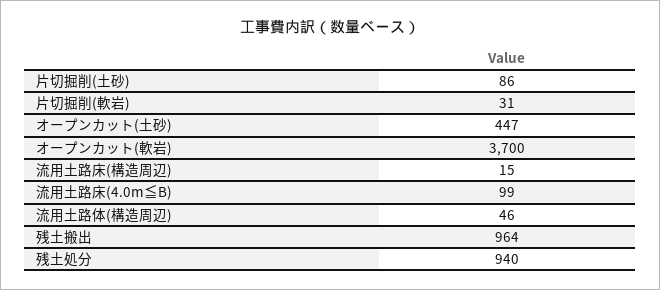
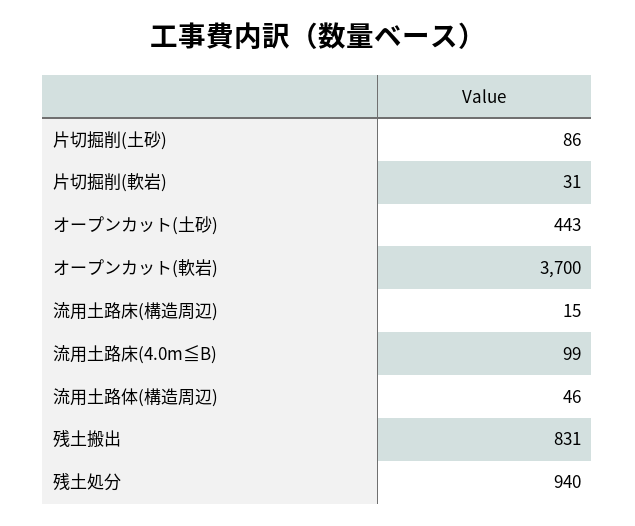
オープンカット(土砂): 447 -> 443
残土搬出: 964 -> 831

